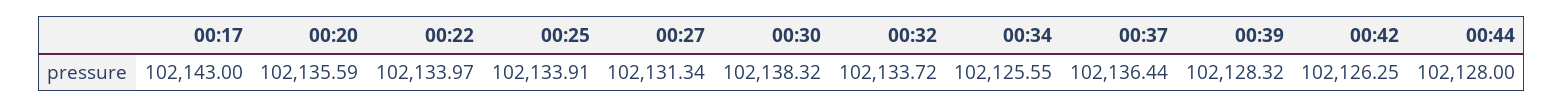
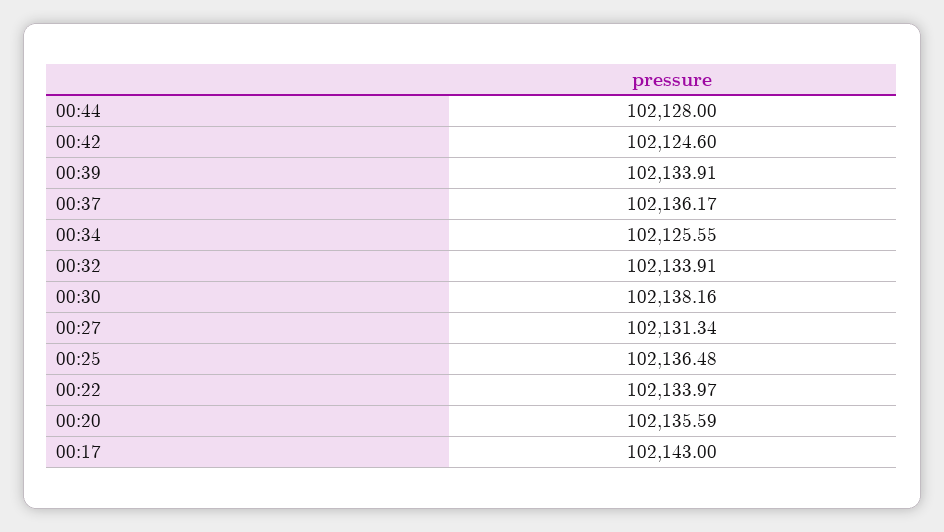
00:25: 102133.91 -> 102136.48
00:30: 102138.32 -> 102138.16
00:32: 102133.72 -> 102133.91
00:37: 102136.44 -> 102136.17
00:39: 102128.32 -> 102133.91
00:42: 102126.25 -> 102124.6

